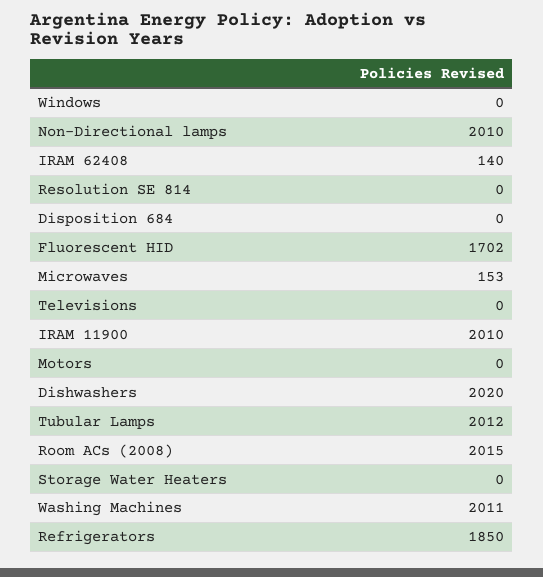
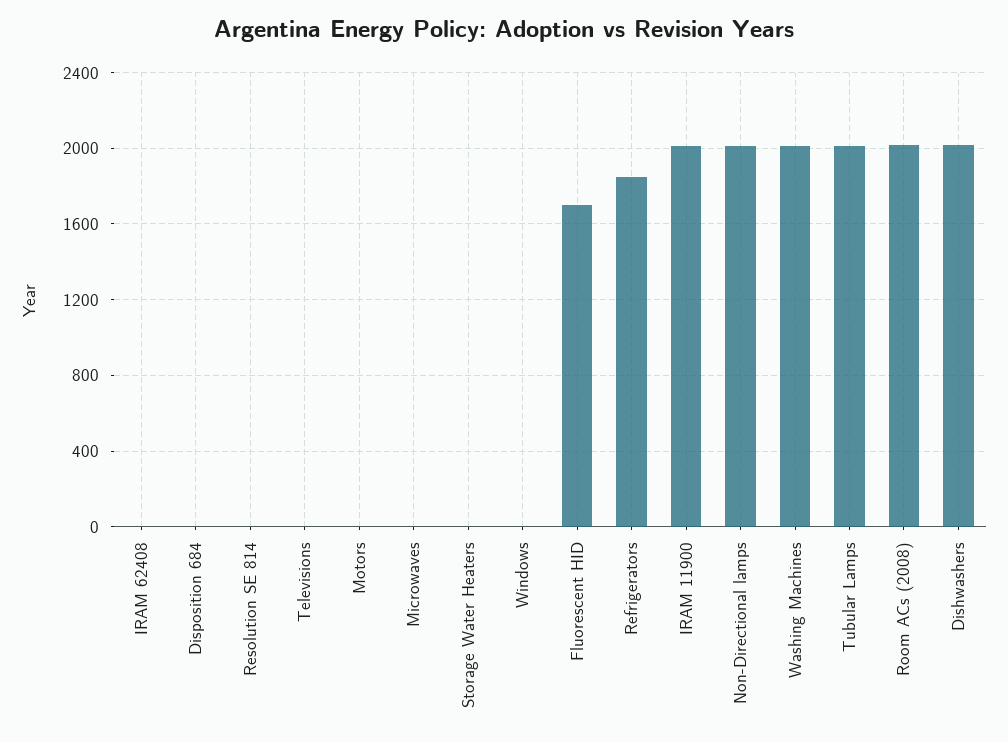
IRAM 62408: 140 -> 0
Microwaves: 153 -> 0

